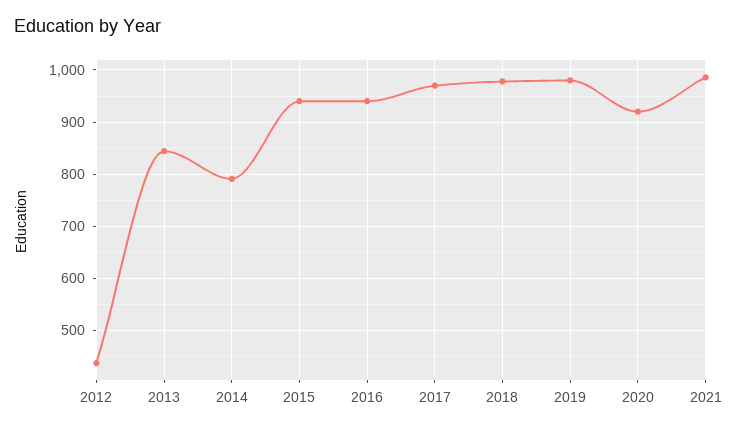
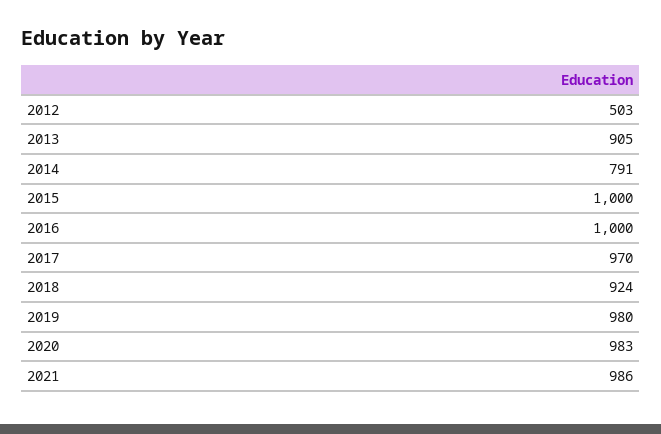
2012: 440 -> 503
2013: 840 -> 905
2015: 940 -> 1000
2016: 940 -> 1000
2018: 980 -> 924
2020: 920 -> 983

